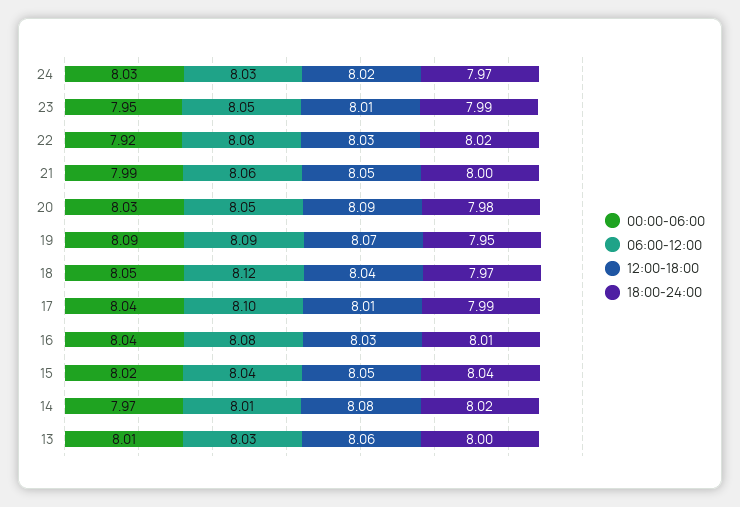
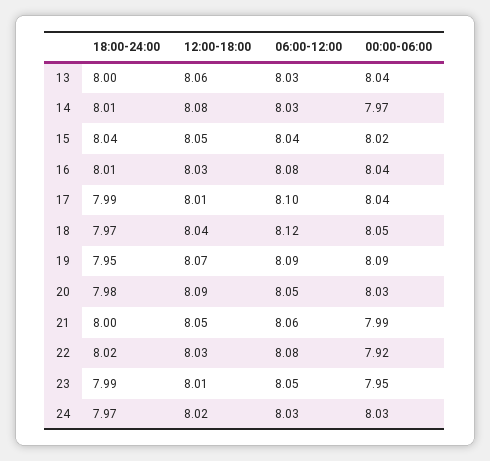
06:00-12:00, 14: 8.01 -> 8.03
18:00-24:00, 14: 8.02 -> 8.01
00:00-06:00, 13: 8.01 -> 8.04

